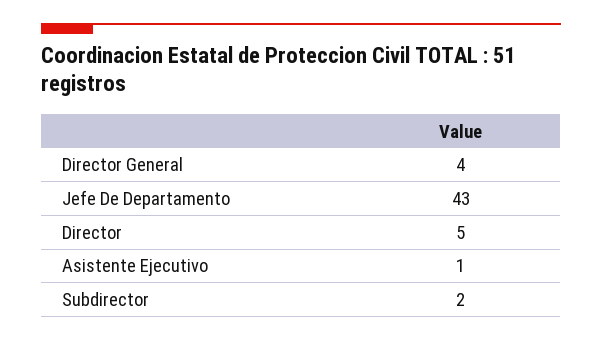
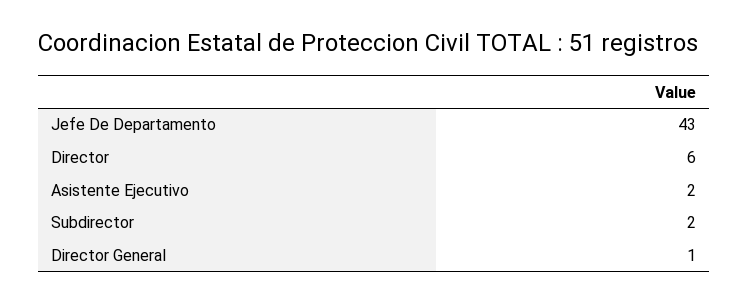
Director General: 4 -> 1
Director: 5 -> 6
Asistente Ejecutivo: 1 -> 2

